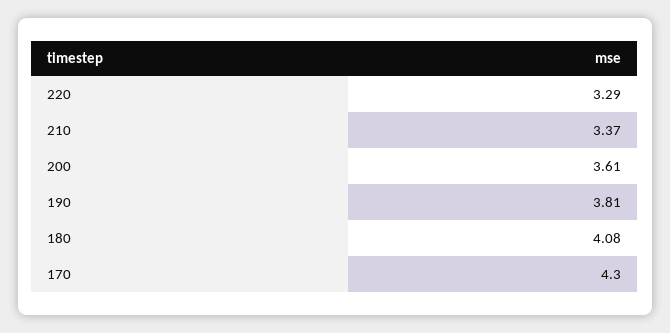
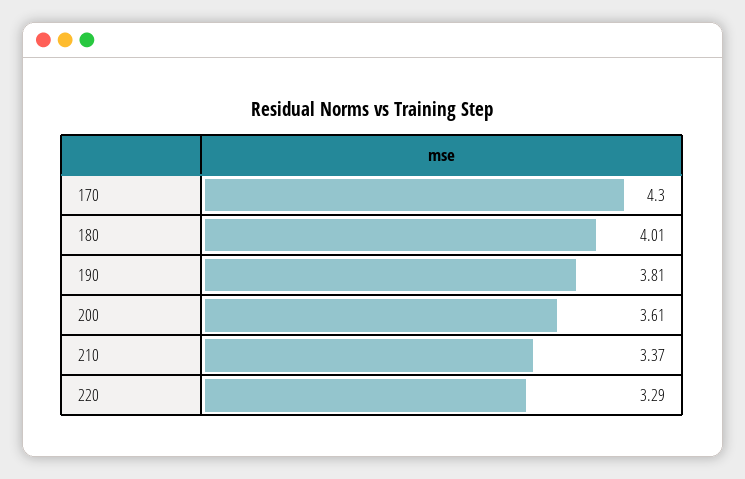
180: 4.08 -> 4.01

